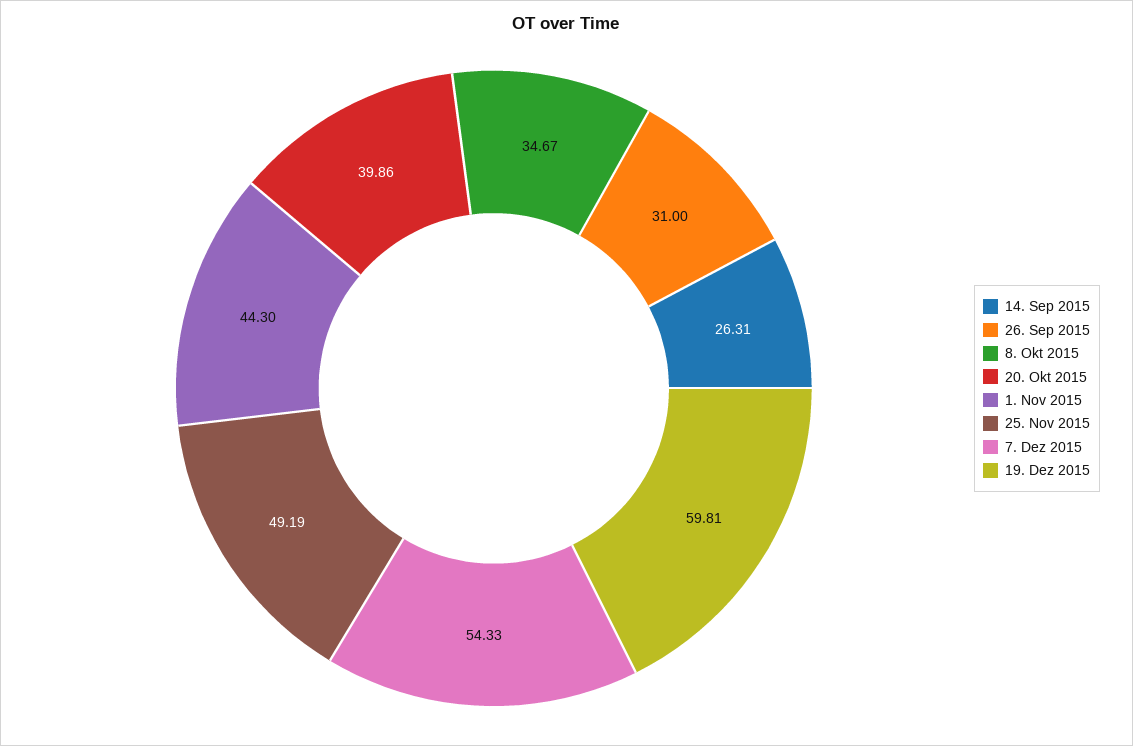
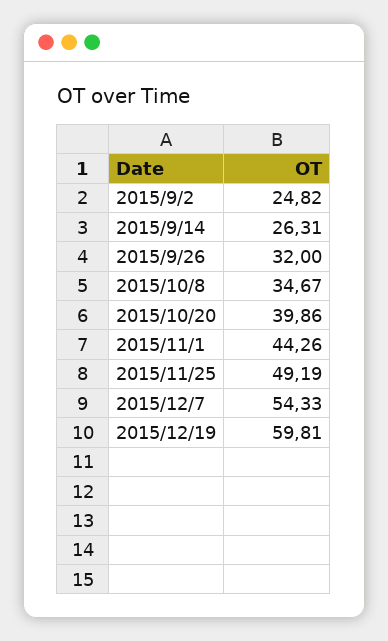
26. Sep 2015: 31 -> 32
1. Nov 2015: 44.3 -> 44.26
2015/9/2: none -> 24.82

